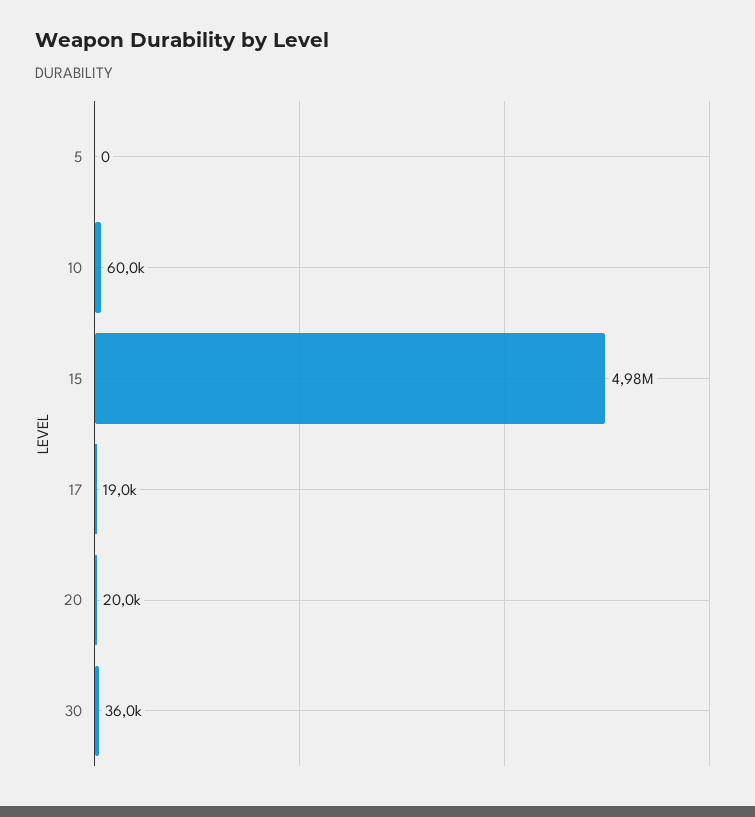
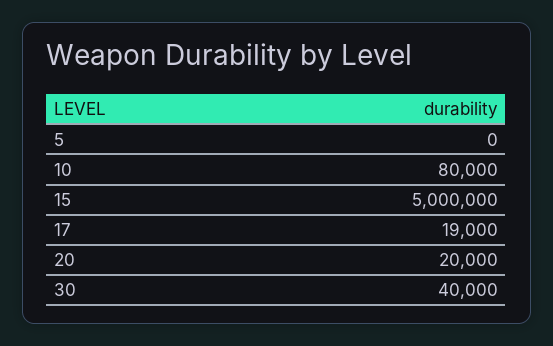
10: 60000 -> 80000
15: 4980000 -> 5000000
30: 36000 -> 40000

